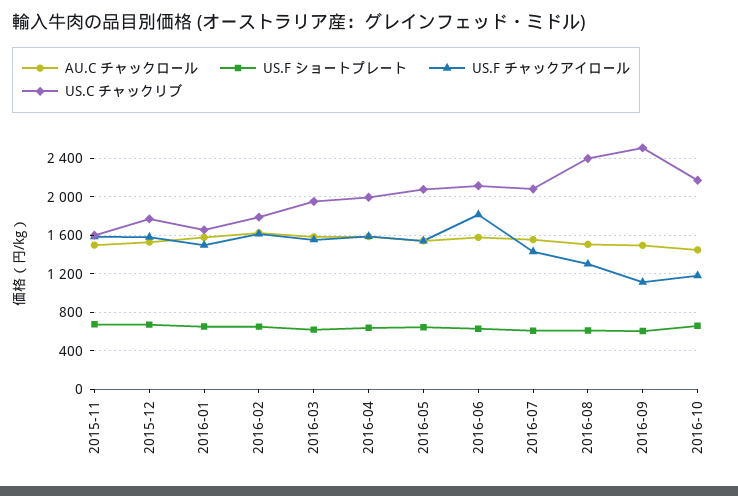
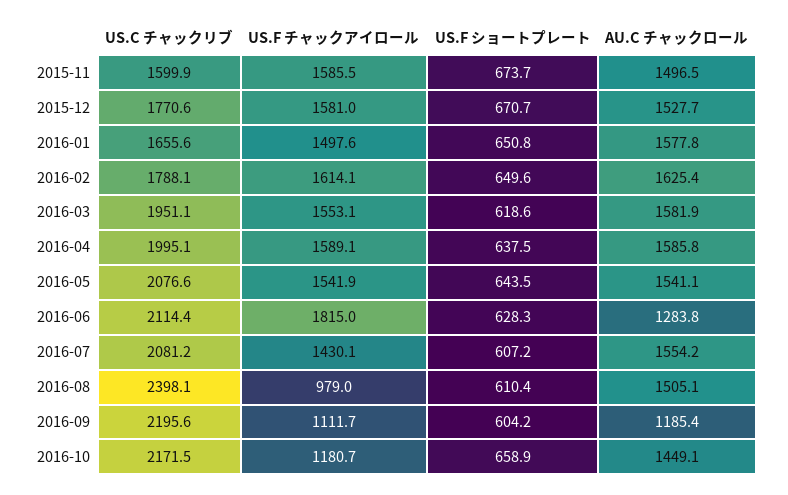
AU.C チャックロール, 2016-06: 1600 -> 1283.8
US.F チャックアイロール, 2016-08: 1300 -> 979
AU.C チャックロール, 2016-09: 1500 -> 1185.4
US.C チャックリブ, 2016-09: 2500 -> 2195.6

